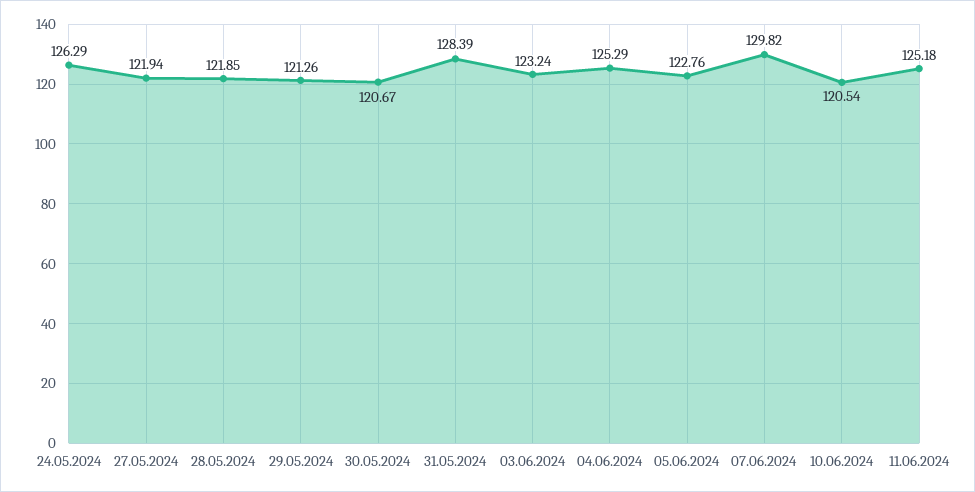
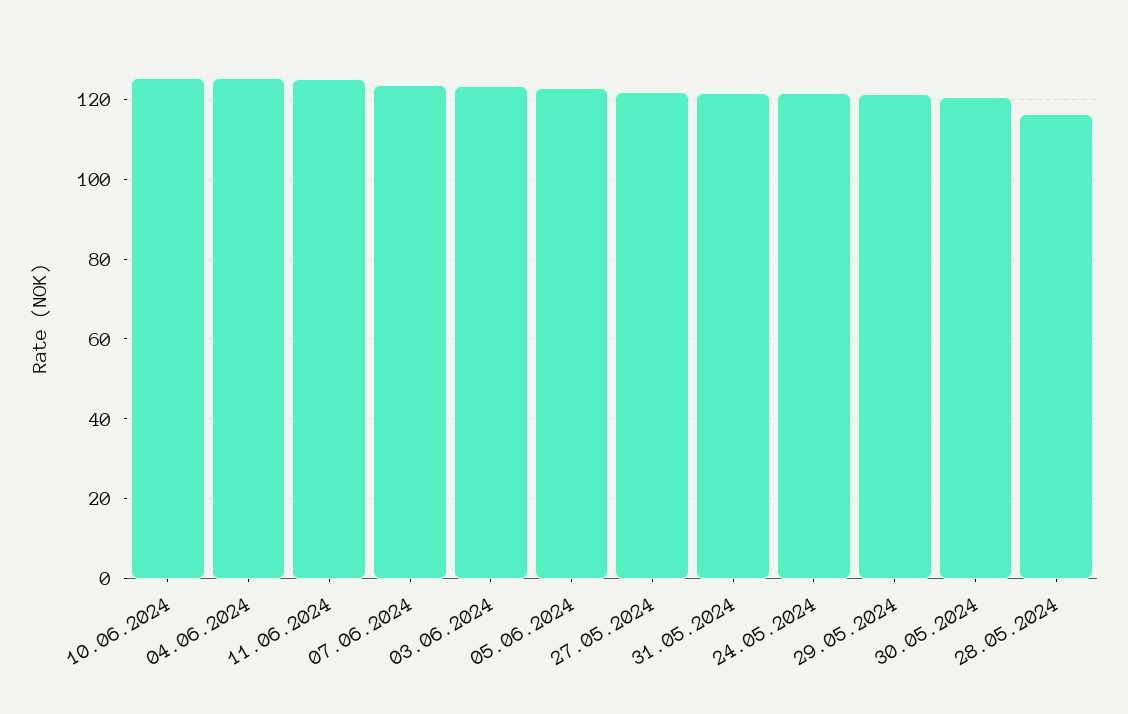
24.05.2024: 126.29 -> 122
28.05.2024: 121.85 -> 116
31.05.2024: 128.39 -> 122
07.06.2024: 129.82 -> 124
10.06.2024: 120.54 -> 126

